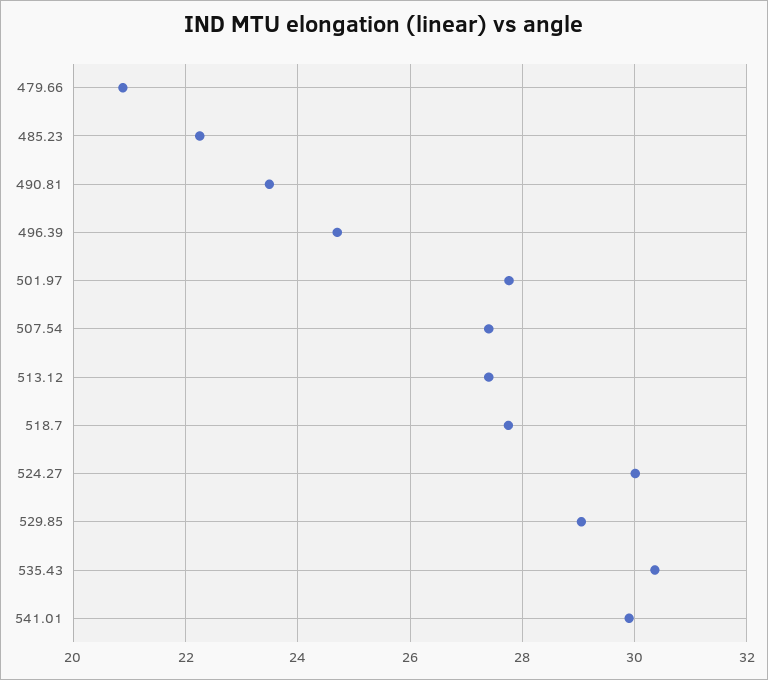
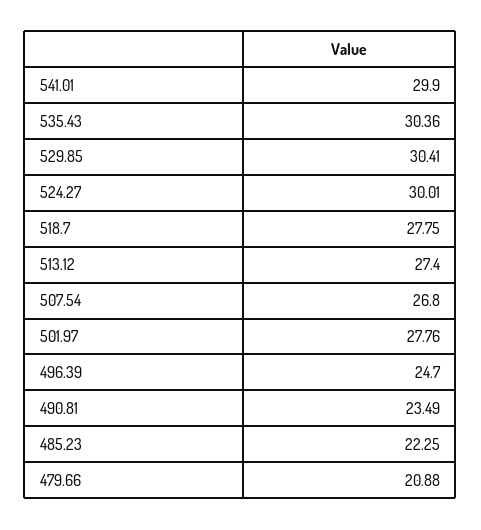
507.54: 27.4 -> 26.8
529.85: 29 -> 30.41

